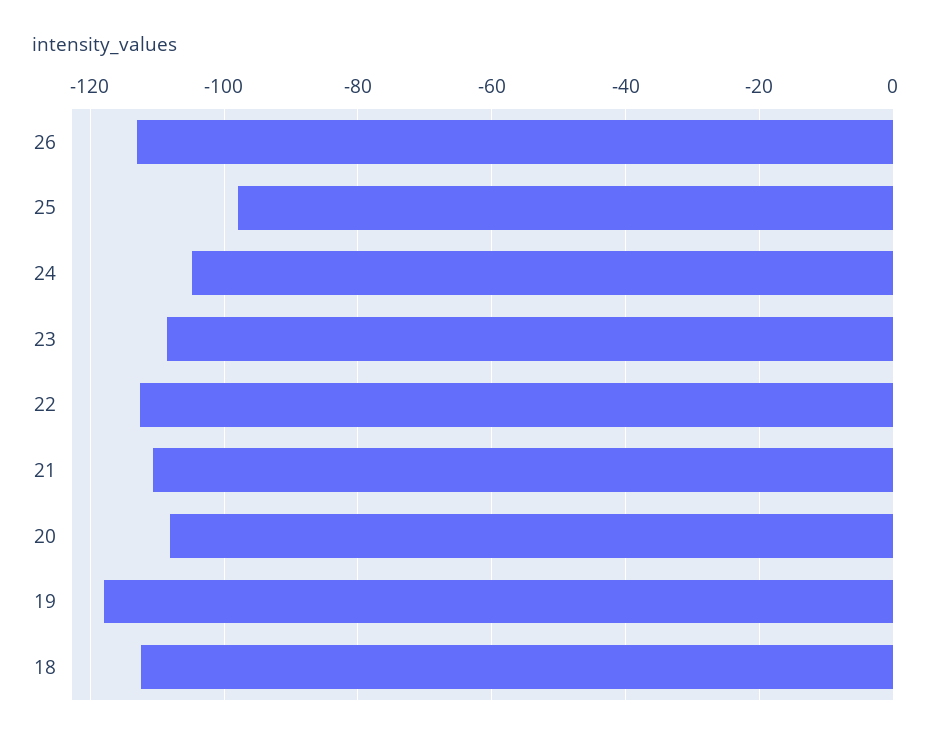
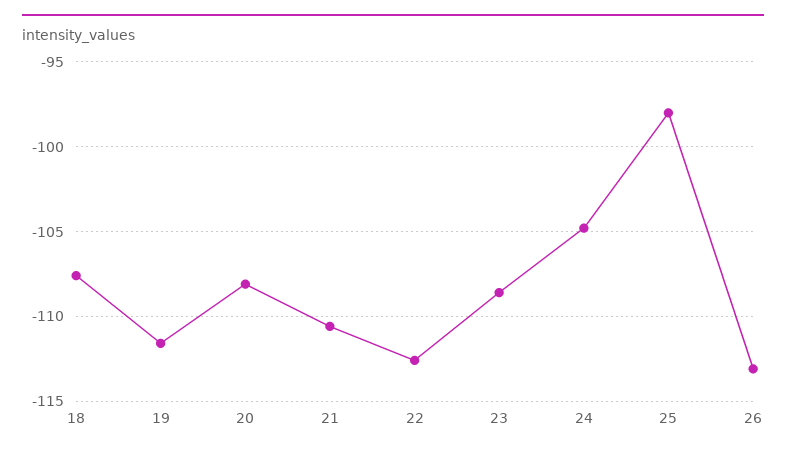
19: -118 -> -111.5
18: -112 -> -107.5

